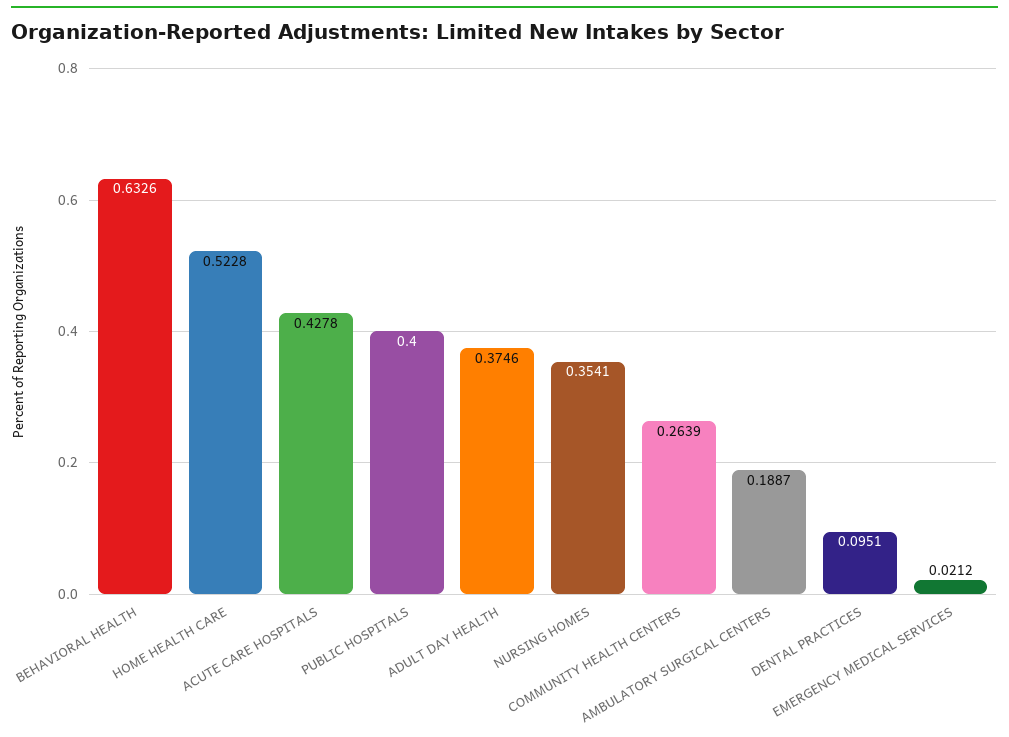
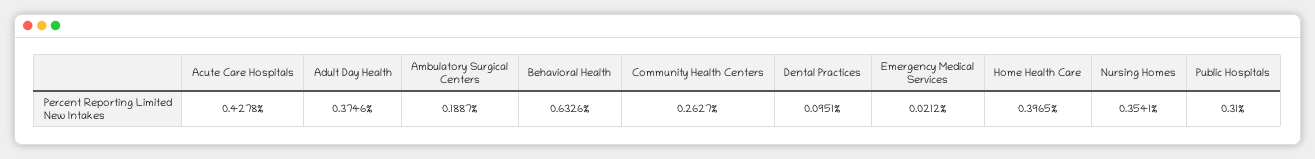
HOME HEALTH CARE: 0.5228 -> 0.3965
PUBLIC HOSPITALS: 0.4 -> 0.31
COMMUNITY HEALTH CENTERS: 0.2639 -> 0.2627

